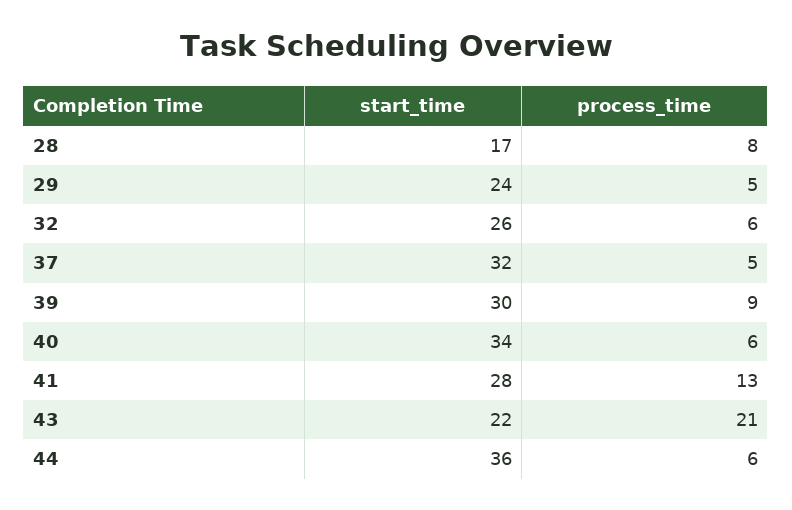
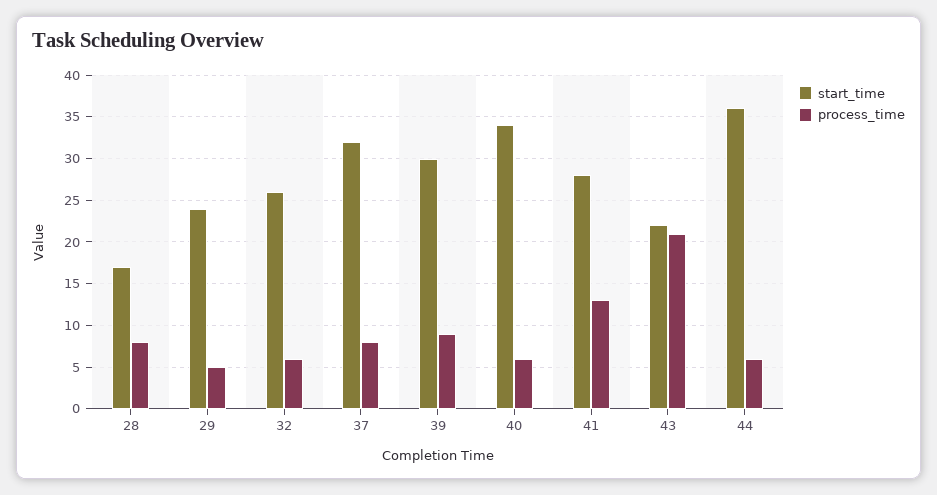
process_time, 37: 5 -> 8

